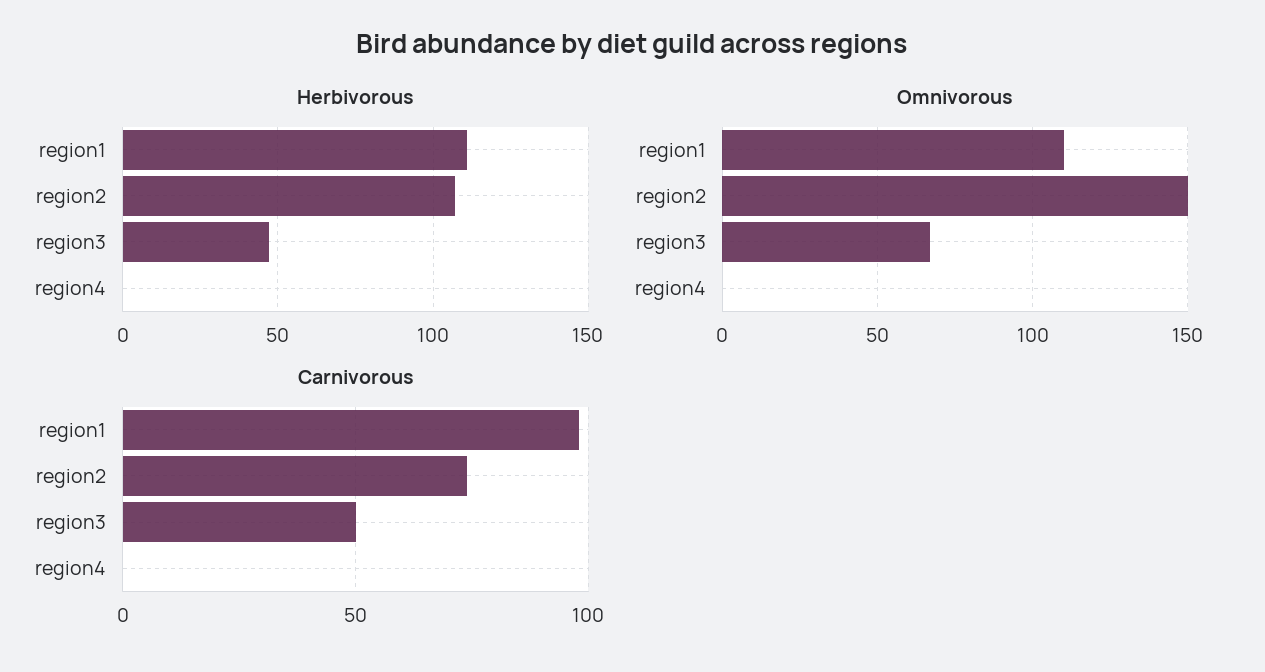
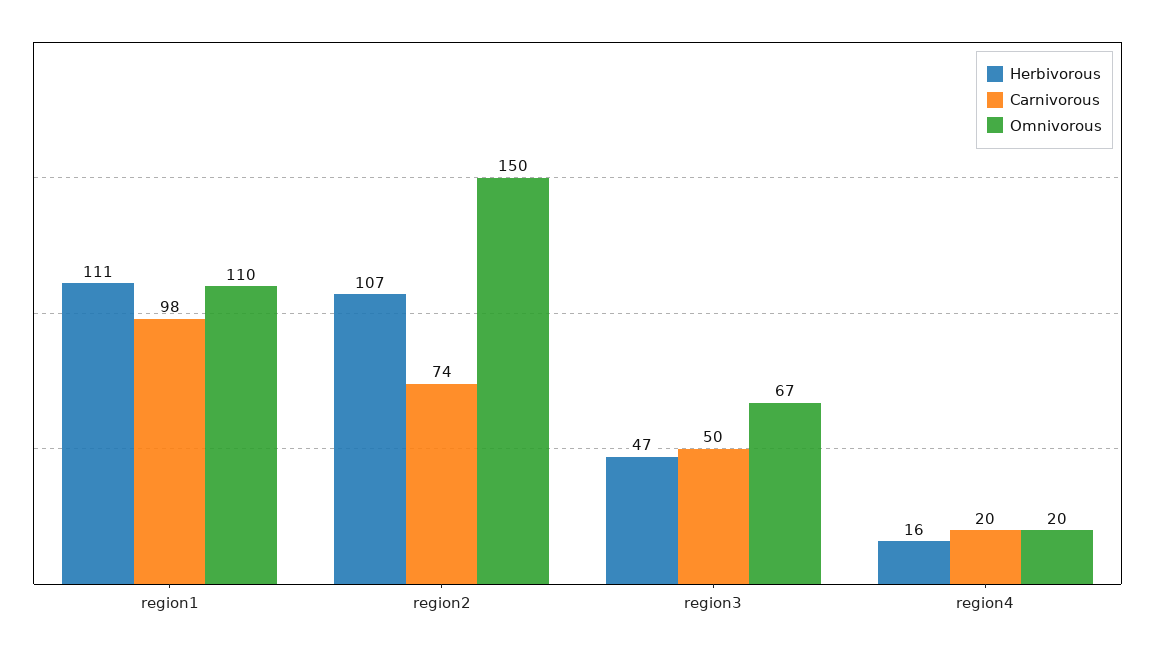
Herbivorous, region4: 0 -> 16
Omnivorous, region4: 0 -> 20
Carnivorous, region4: 0 -> 20

